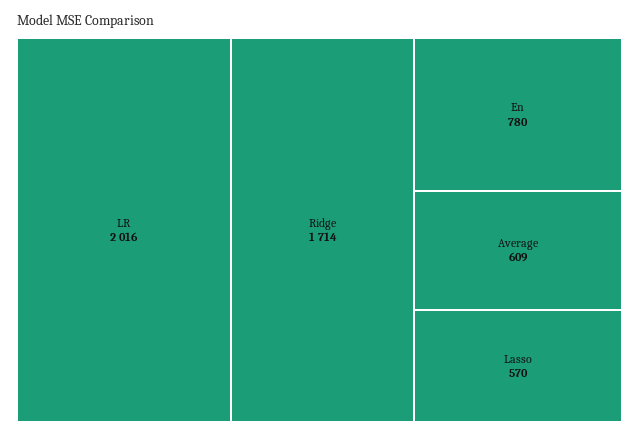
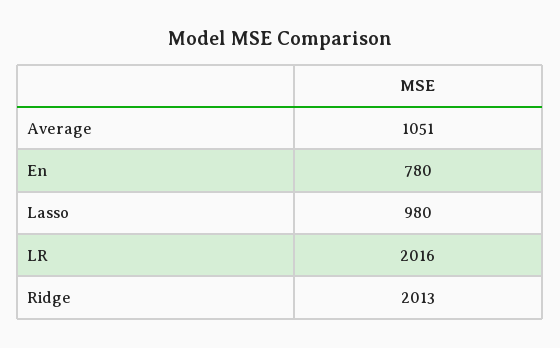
Ridge: 1714 -> 2013
Average: 609 -> 1051
Lasso: 570 -> 980

